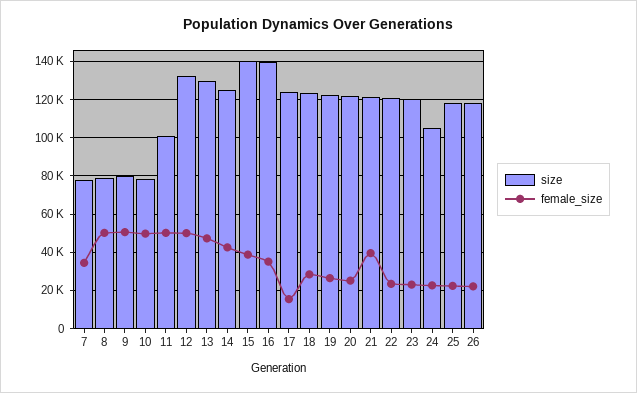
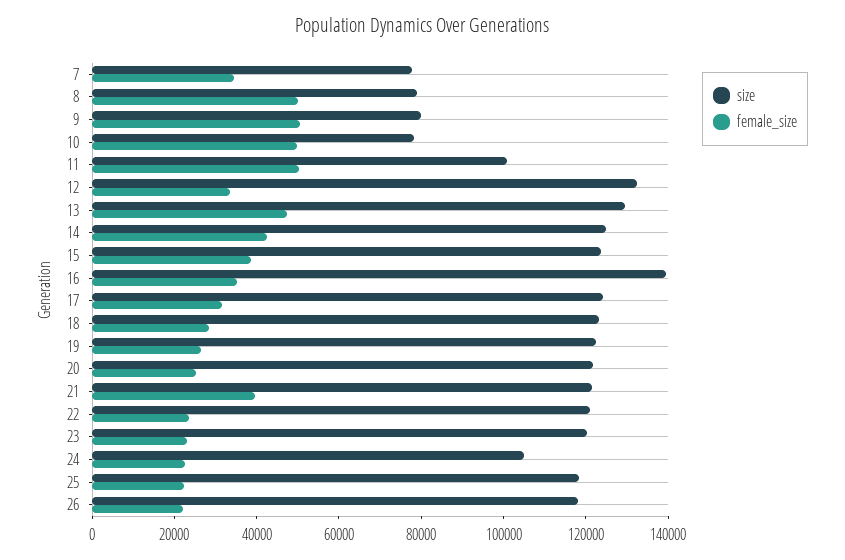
female_size, 12: 50000 -> 35000
size, 15: 140000 -> 125000
female_size, 17: 15000 -> 30000

